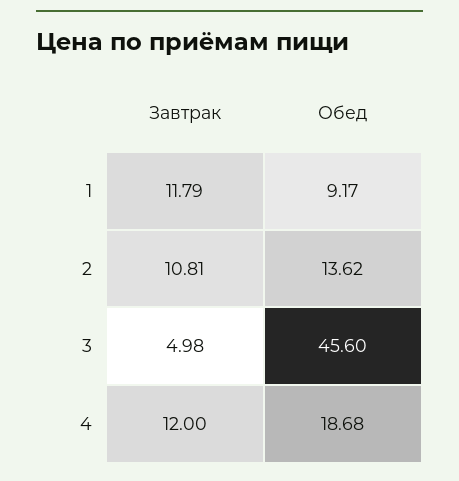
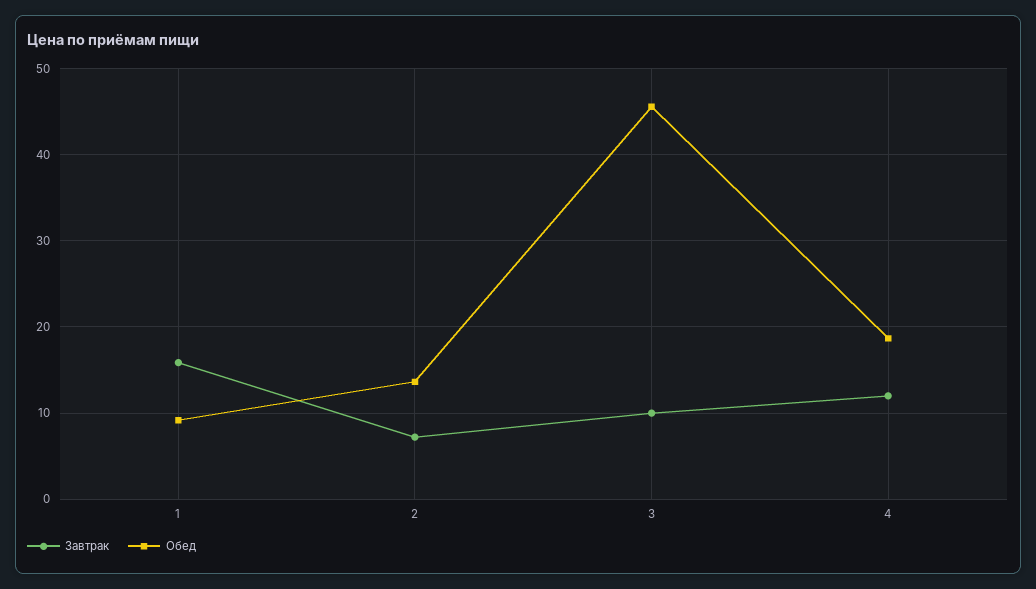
Завтрак, 1: 11.79 -> 16
Завтрак, 2: 10.81 -> 7
Завтрак, 3: 4.98 -> 10

